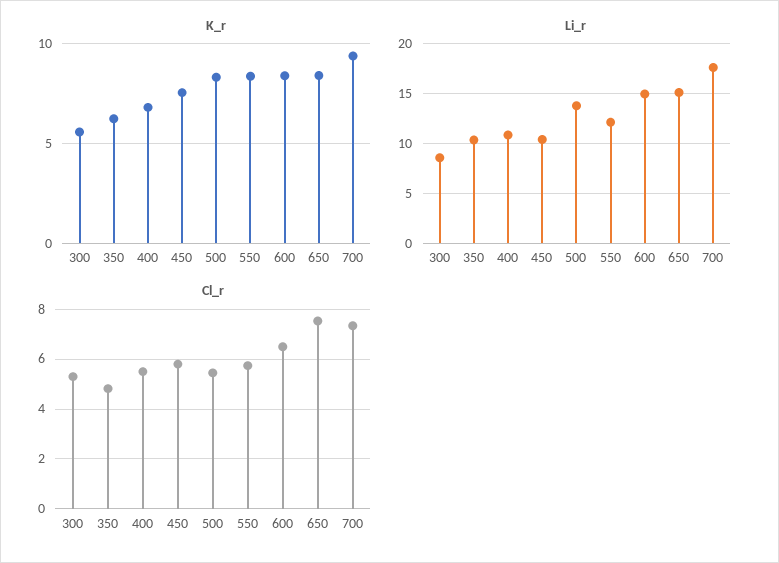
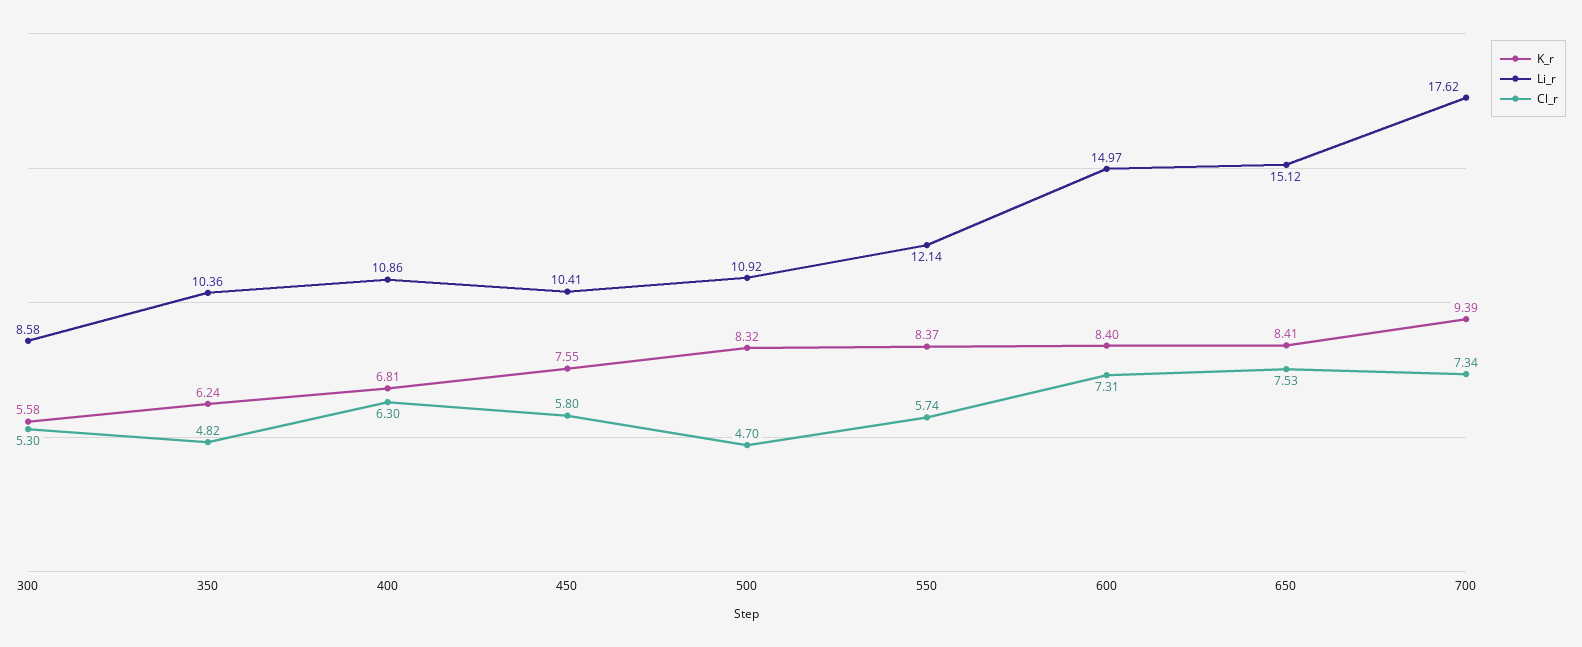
Li_r, 500: 14 -> 10.92
Cl_r, 400: 5.5 -> 6.3
Cl_r, 500: 5.5 -> 4.7
Cl_r, 600: 6.5 -> 7.31

